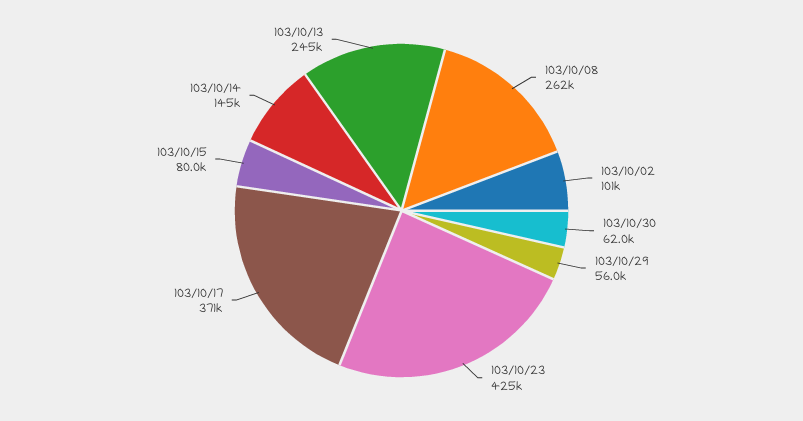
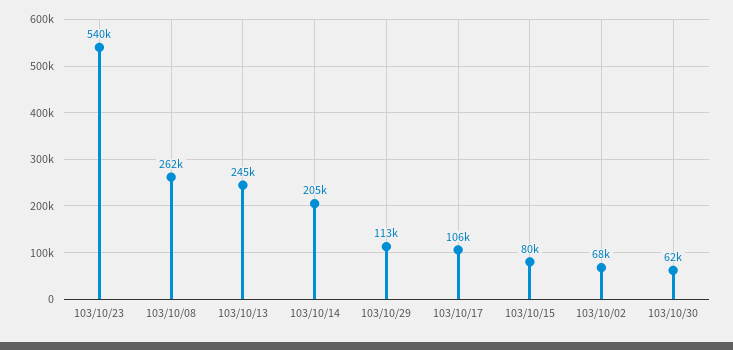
103/10/02: 101000 -> 68000
103/10/29: 56000 -> 113000
103/10/23: 425000 -> 540000
103/10/17: 371000 -> 106000
103/10/14: 145000 -> 205000

